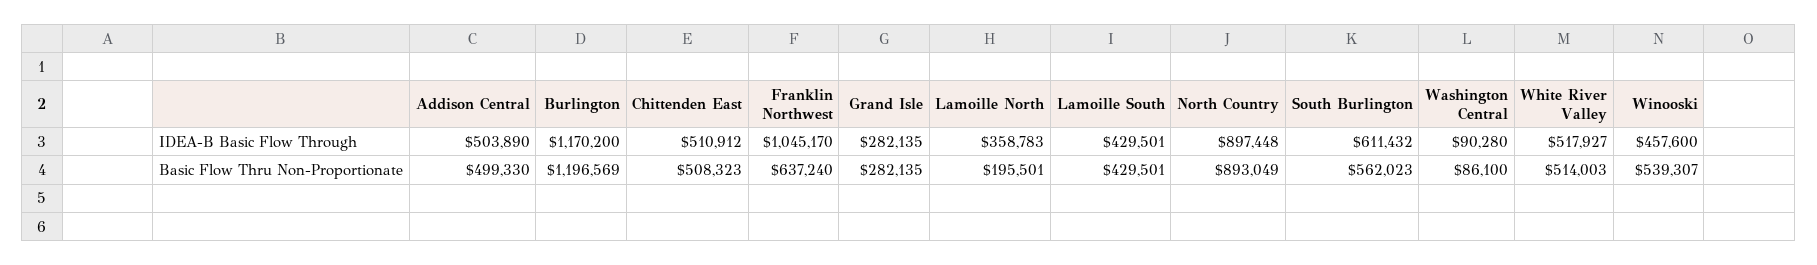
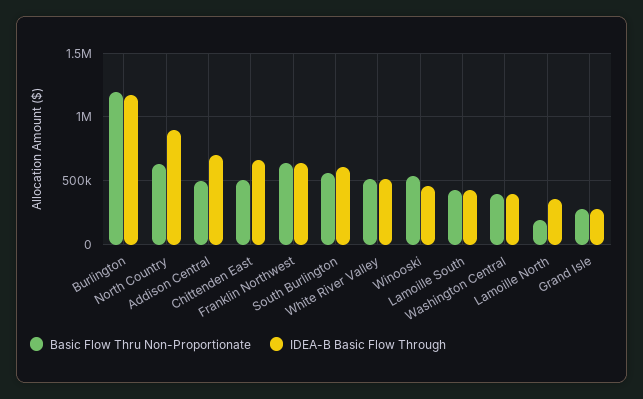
IDEA-B Basic Flow Through, Addison Central: 503890 -> 700000
IDEA-B Basic Flow Through, Chittenden East: 510912 -> 650000
IDEA-B Basic Flow Through, Franklin Northwest: 1045170 -> 650000
IDEA-B Basic Flow Through, Washington Central: 90280 -> 400000
Basic Flow Thru Non-Proportionate, North Country: 893049 -> 650000
Basic Flow Thru Non-Proportionate, Washington Central: 86100 -> 400000

